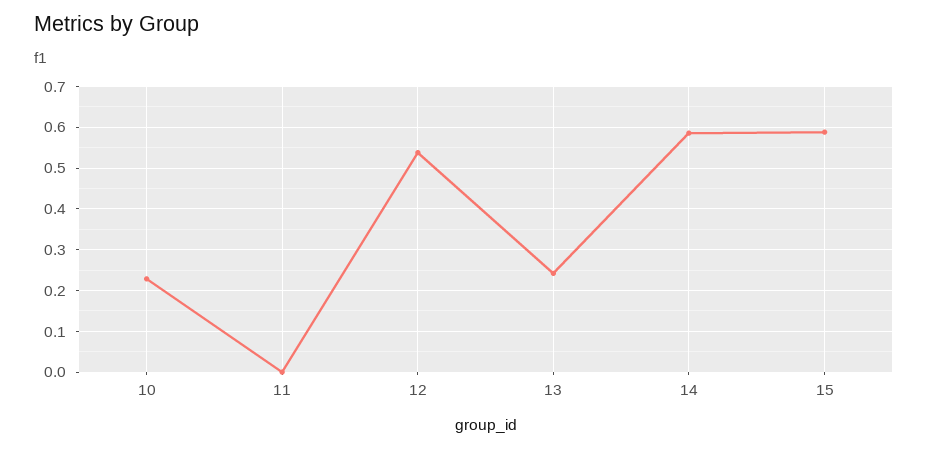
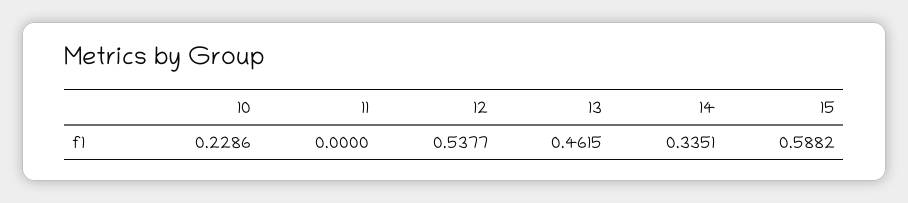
13: 0.24 -> 0.4615
14: 0.58 -> 0.3351

